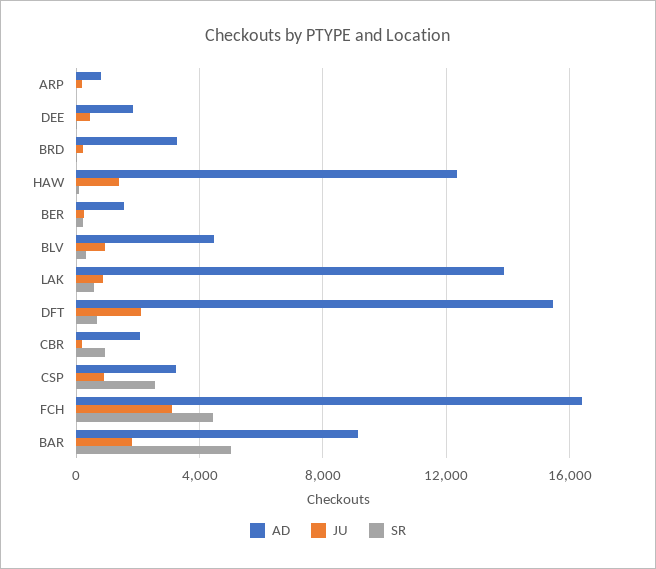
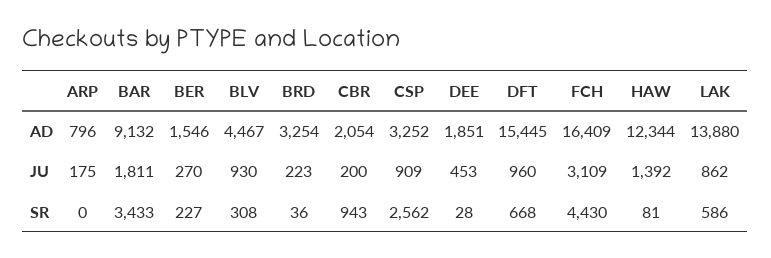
JU, DFT: 2000 -> 960
SR, BAR: 5000 -> 3433

